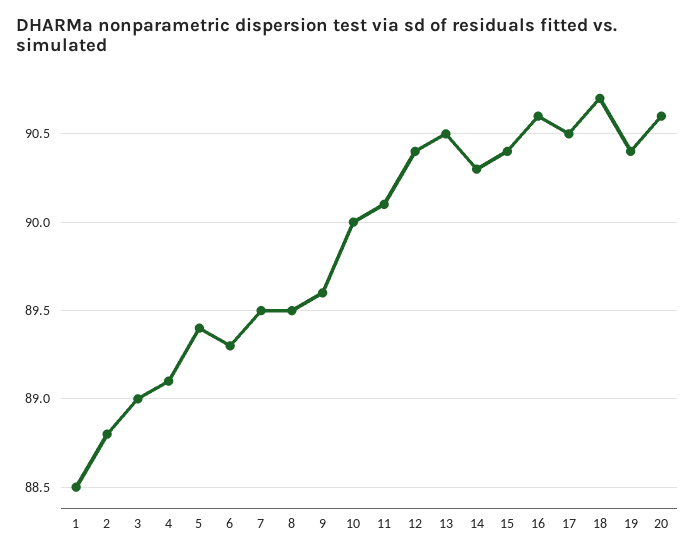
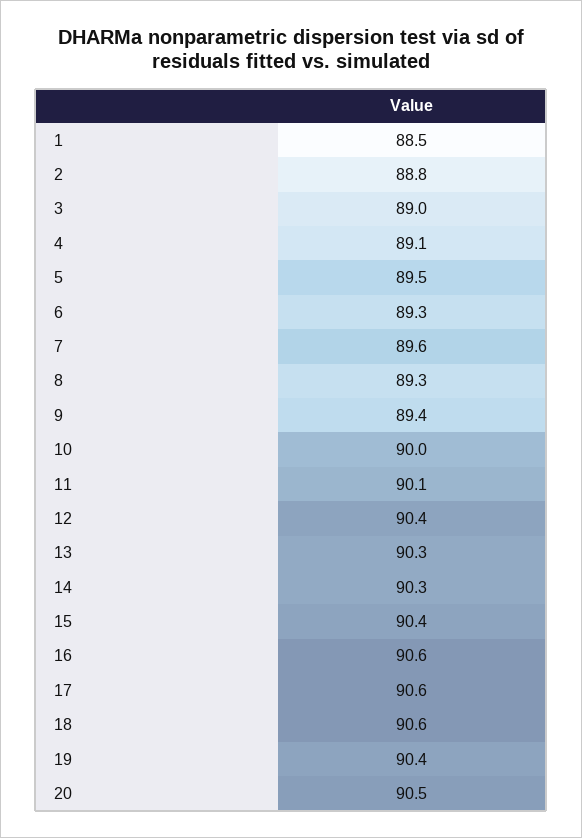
5: 89.4 -> 89.5
7: 89.5 -> 89.6
8: 89.5 -> 89.3
9: 89.6 -> 89.4
13: 90.5 -> 90.3
17: 90.5 -> 90.6
18: 90.7 -> 90.6
20: 90.6 -> 90.5

